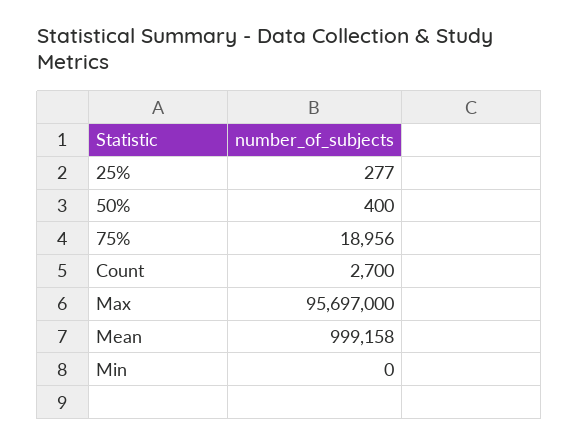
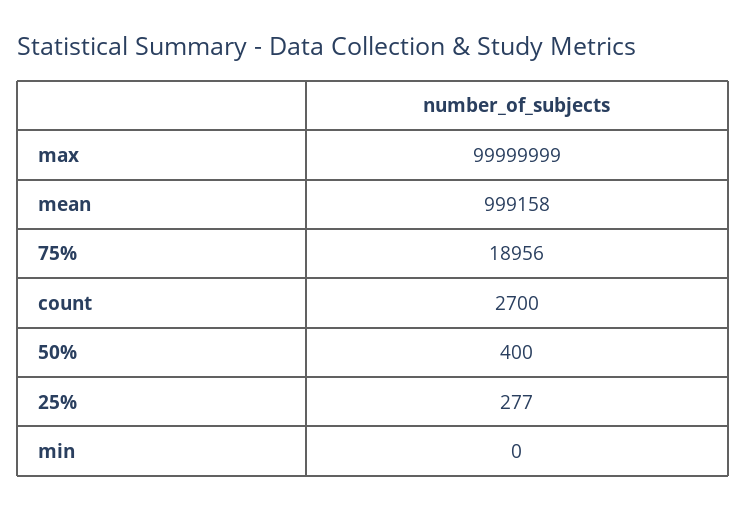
Max: 95697000 -> 99999999

